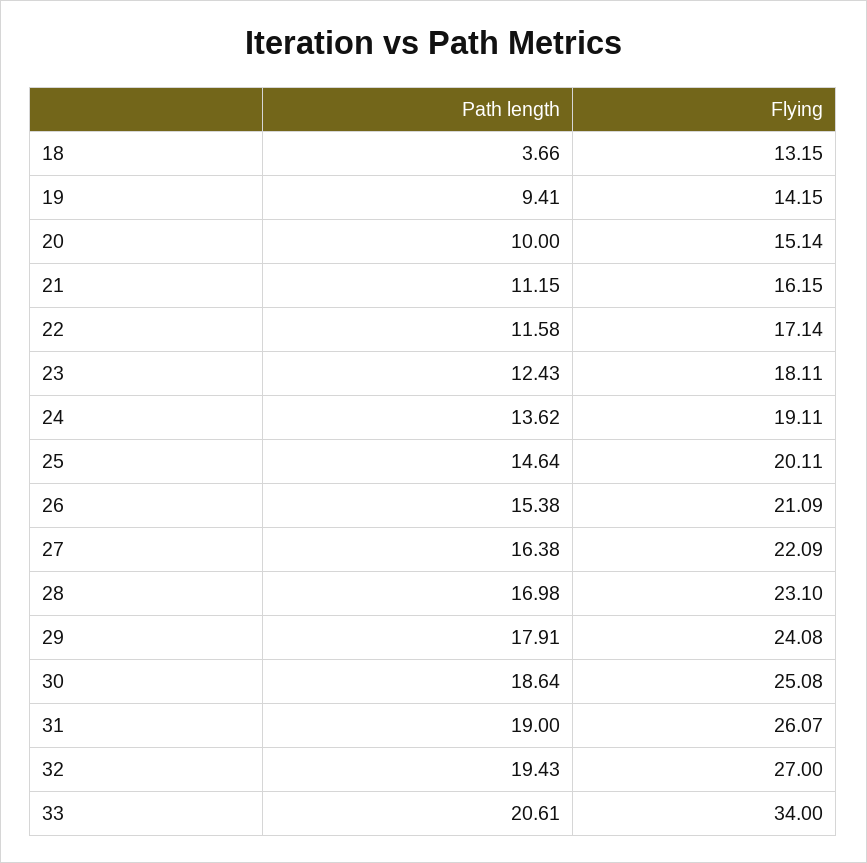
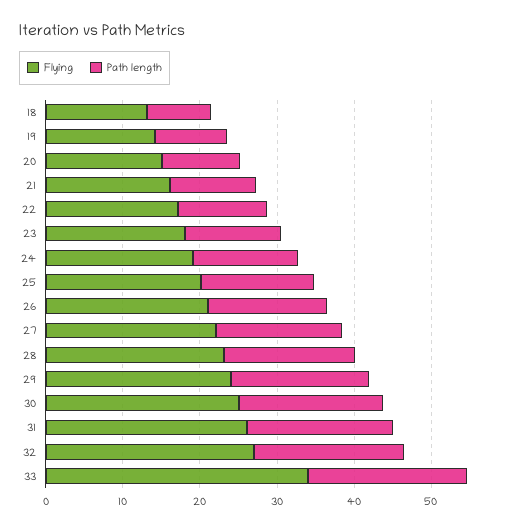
Path length, 18: 3.66 -> 8

